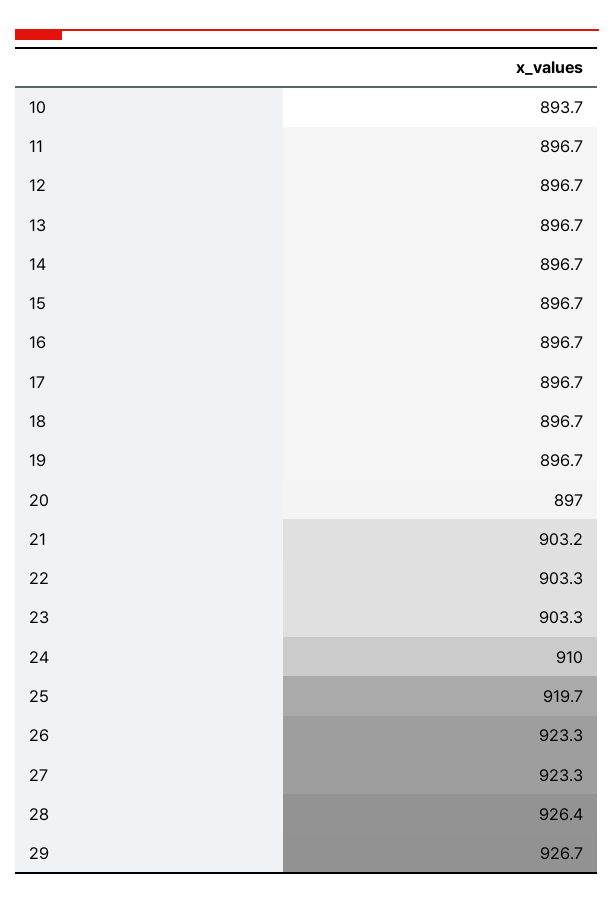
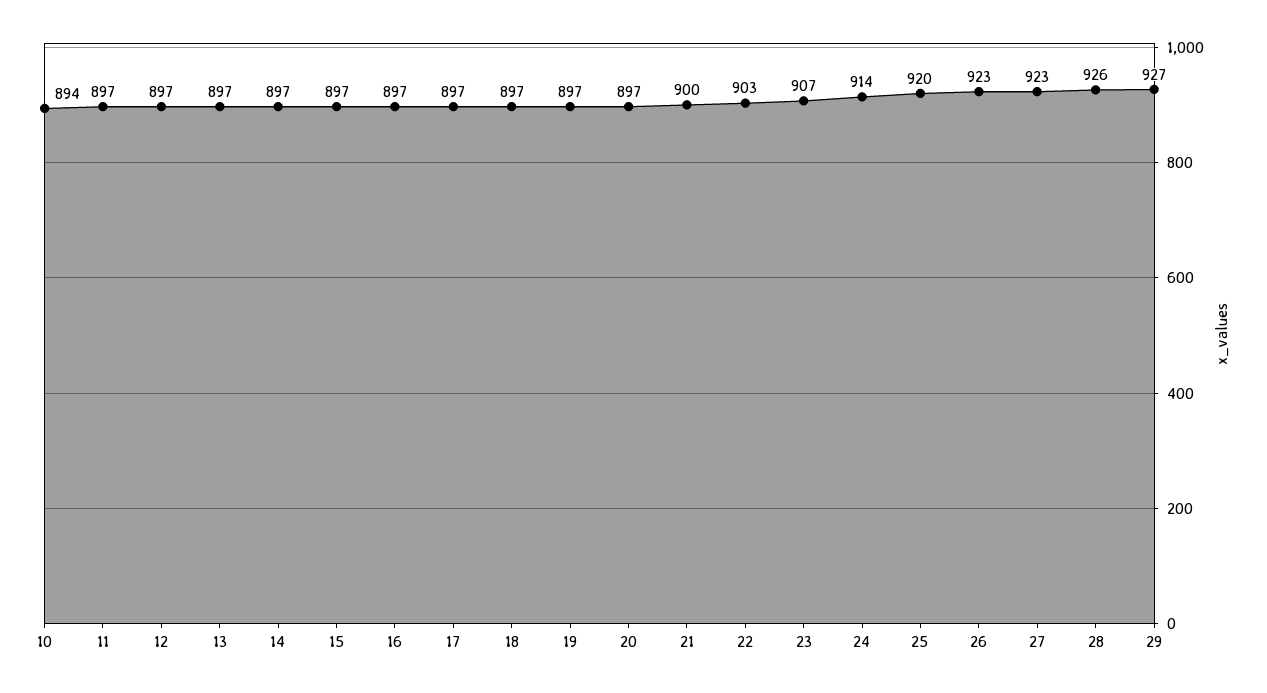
21: 903.2 -> 900
23: 903.3 -> 907
24: 910 -> 914

